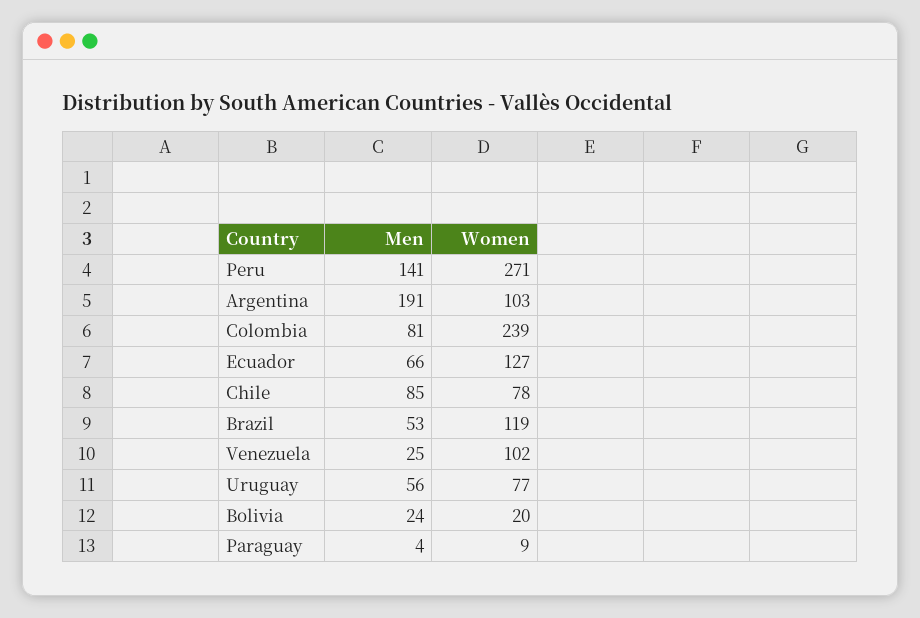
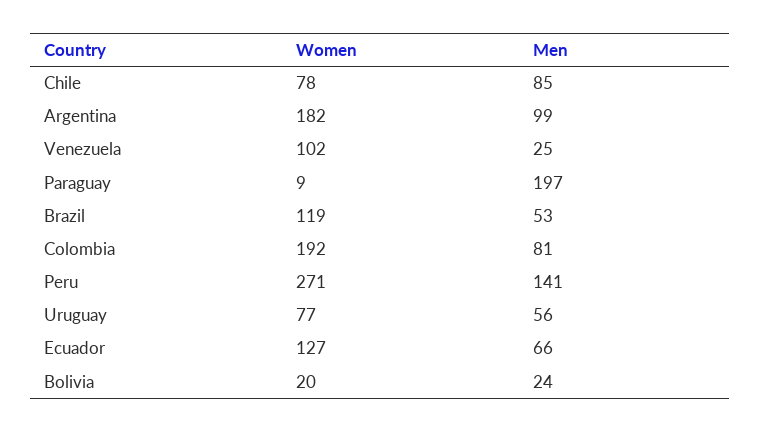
Men, Argentina: 191 -> 99
Women, Argentina: 103 -> 182
Women, Colombia: 239 -> 192
Men, Paraguay: 4 -> 197

